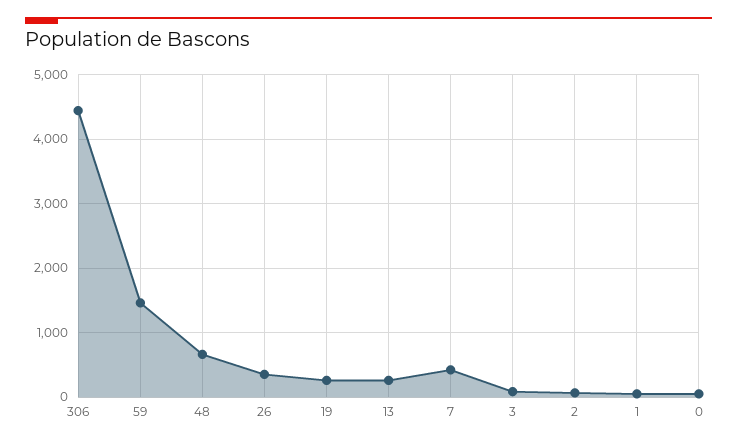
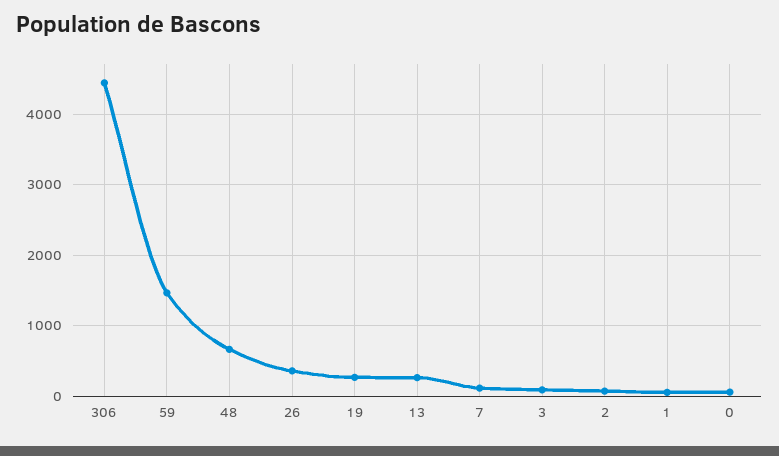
7: 400 -> 100

